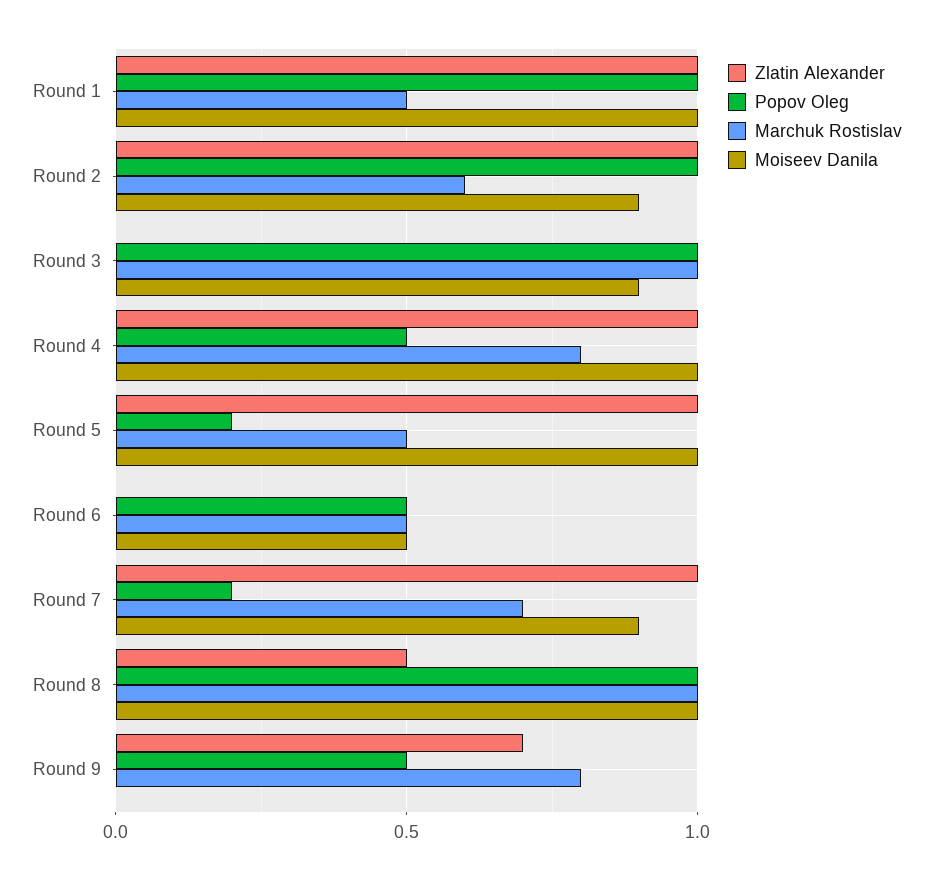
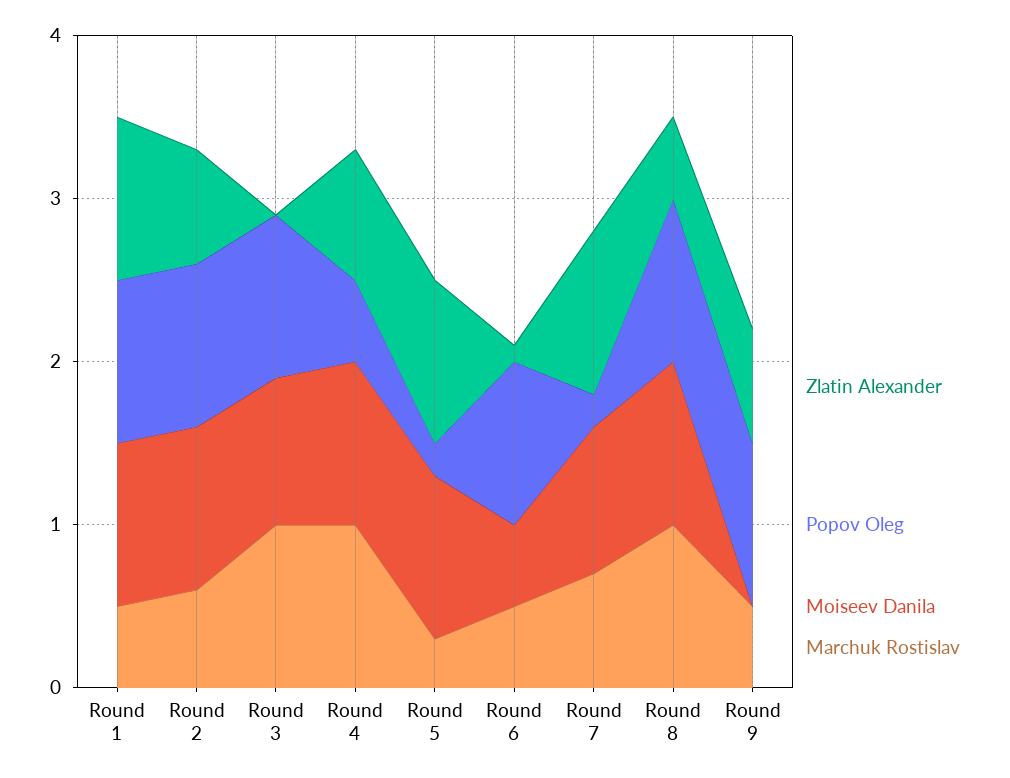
Zlatin Alexander, Round 2: 1 -> 0.7
Moiseev Danila, Round 2: 0.9 -> 1
Zlatin Alexander, Round 4: 1 -> 0.8
Marchuk Rostislav, Round 4: 0.8 -> 1
Marchuk Rostislav, Round 5: 0.5 -> 0.3
Zlatin Alexander, Round 6: 0 -> 0.1
Popov Oleg, Round 6: 0.5 -> 1
Popov Oleg, Round 9: 0.5 -> 1
Marchuk Rostislav, Round 9: 0.8 -> 0.5

